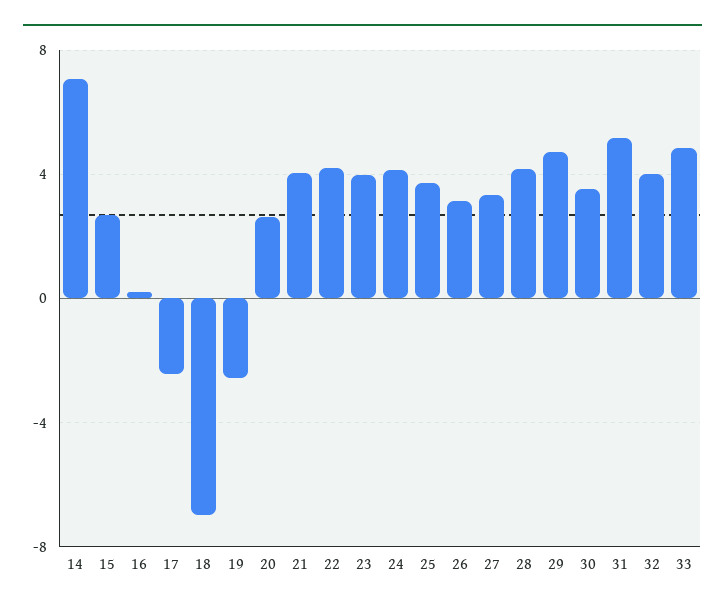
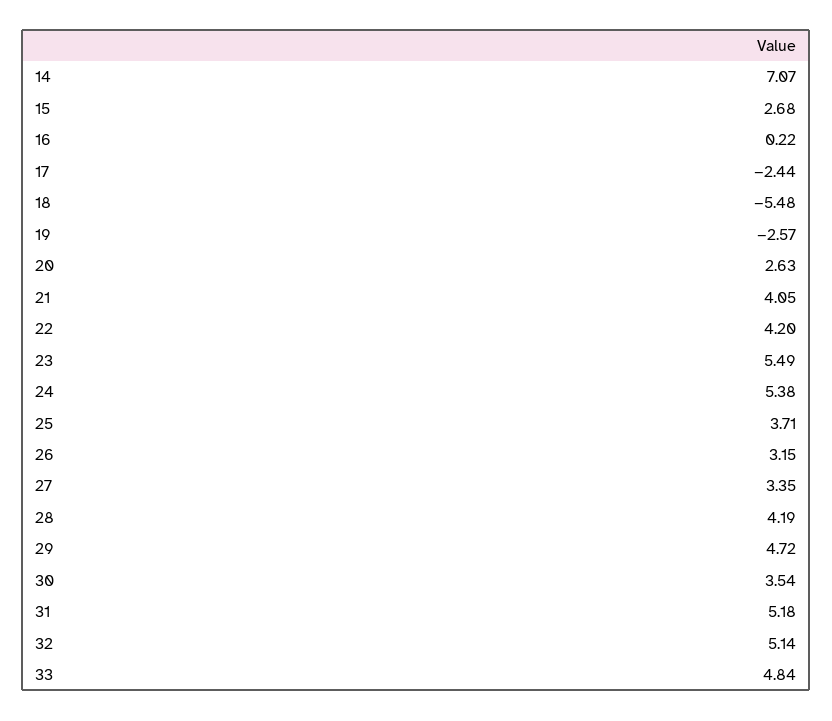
18: -7 -> -5.48
23: 4 -> 5.49
24: 4 -> 5.38
32: 4 -> 5.14

